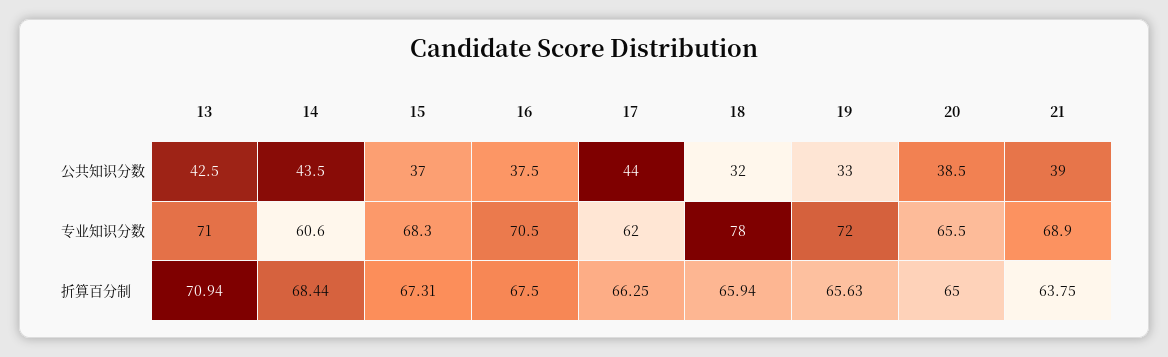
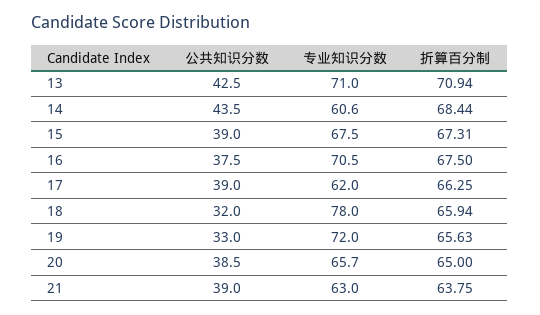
15, 公共知识分数: 37 -> 39
17, 公共知识分数: 44 -> 39
15, 专业知识分数: 68.3 -> 67.5
20, 专业知识分数: 65.5 -> 65.7
21, 专业知识分数: 68.9 -> 63

